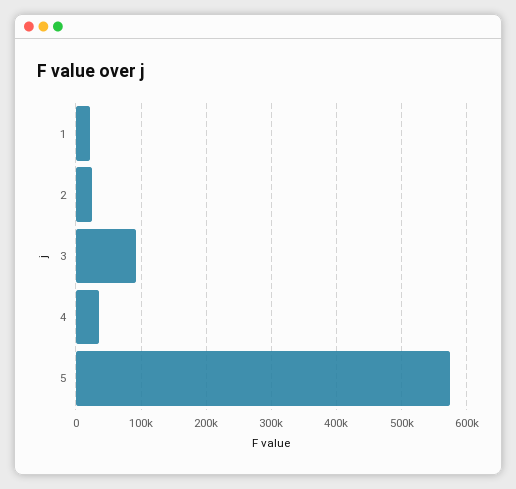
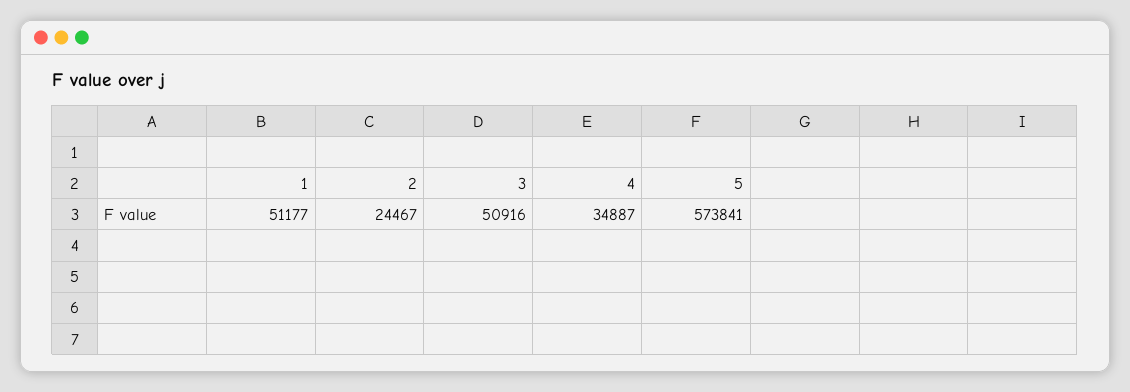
1: 20000 -> 51177
3: 90000 -> 50916

